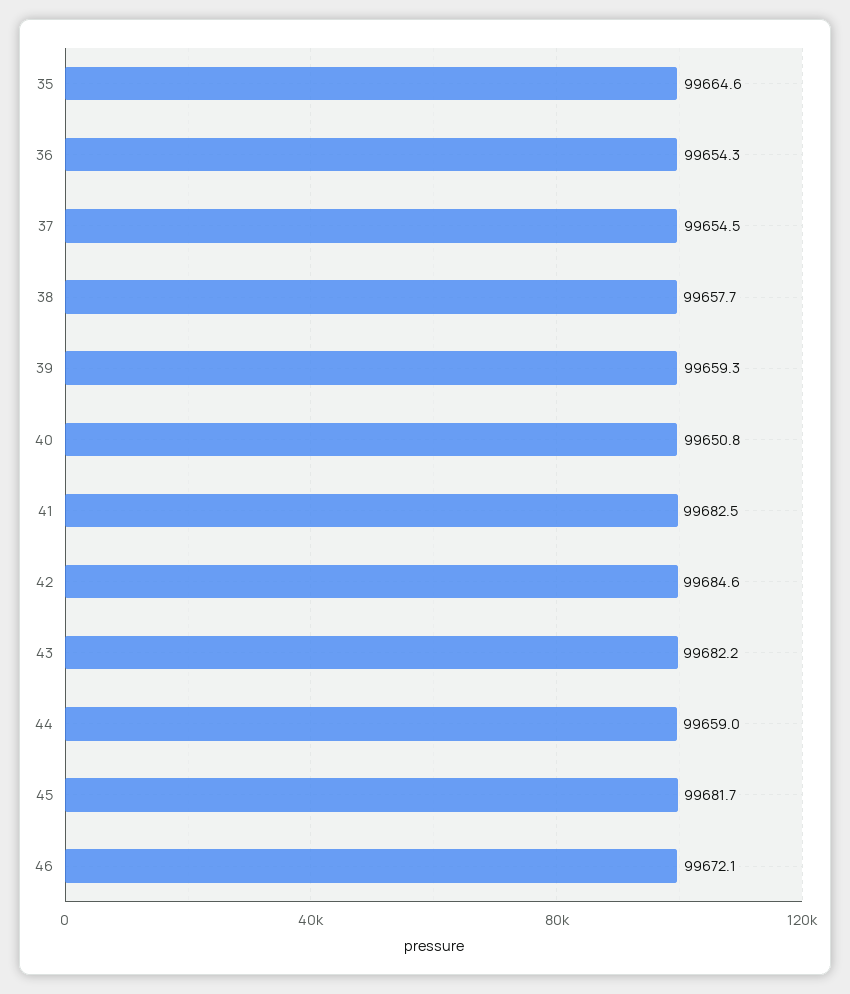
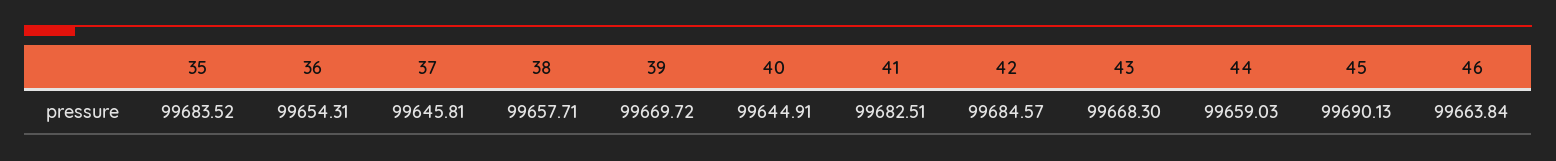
35: 99664.6 -> 99683.52
37: 99654.5 -> 99645.81
39: 99659.3 -> 99669.72
40: 99650.8 -> 99644.91
43: 99682.2 -> 99668.3
45: 99681.7 -> 99690.13
46: 99672.1 -> 99663.84

